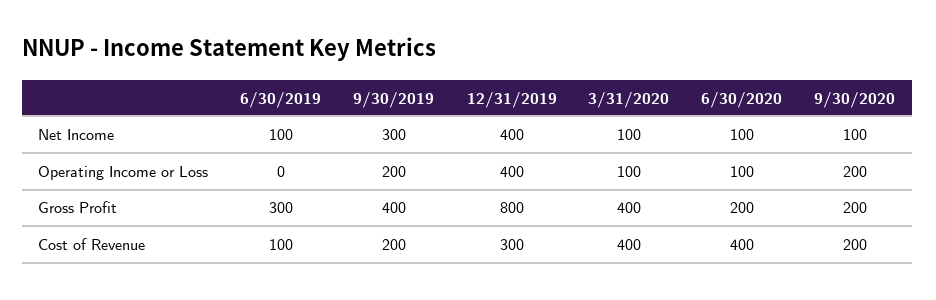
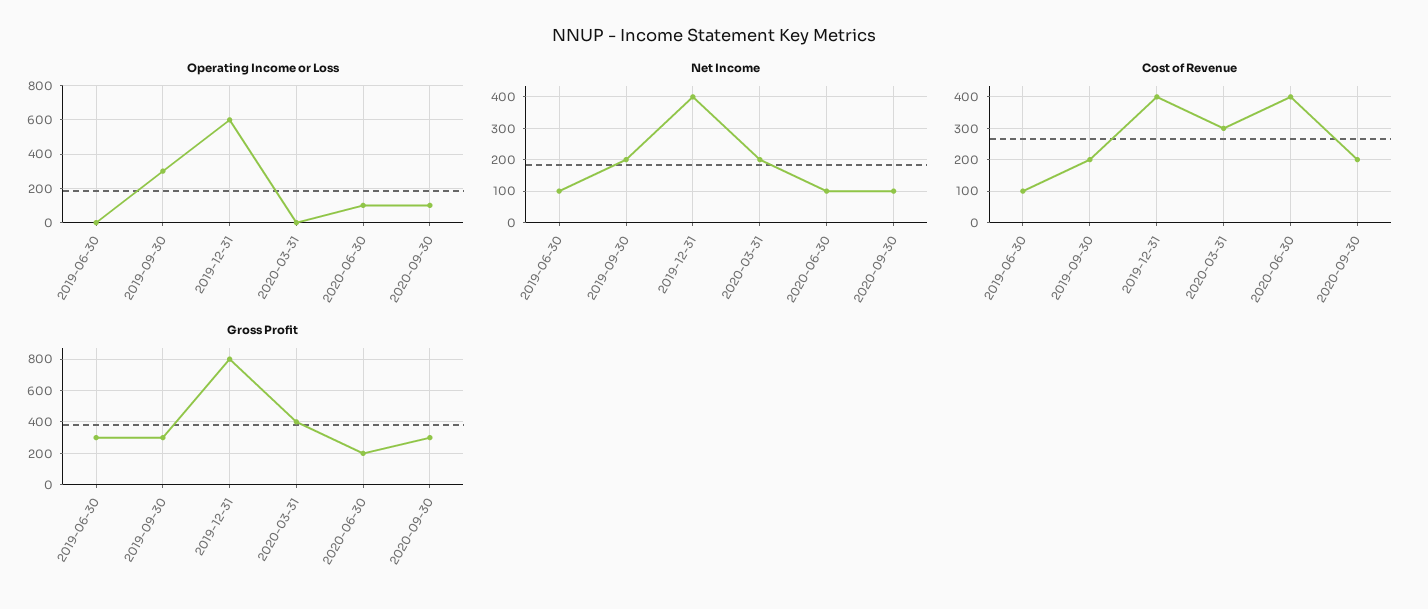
Net Income, 9/30/2019: 300 -> 200
Net Income, 3/31/2020: 100 -> 200
Operating Income or Loss, 9/30/2019: 200 -> 300
Operating Income or Loss, 12/31/2019: 400 -> 600
Operating Income or Loss, 3/31/2020: 100 -> 0
Operating Income or Loss, 9/30/2020: 200 -> 100
Gross Profit, 9/30/2019: 400 -> 300
Gross Profit, 9/30/2020: 200 -> 300
Cost of Revenue, 12/31/2019: 300 -> 400
Cost of Revenue, 3/31/2020: 400 -> 300

